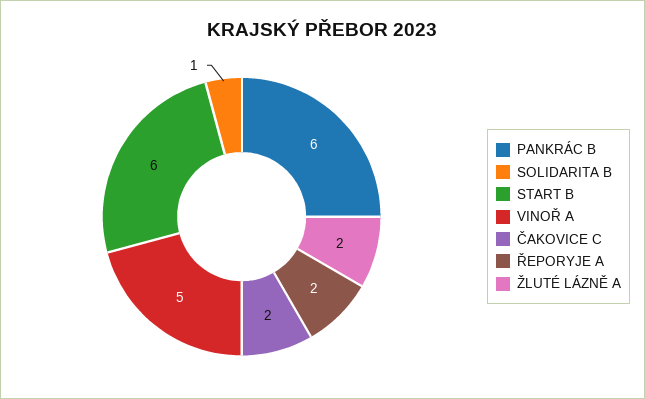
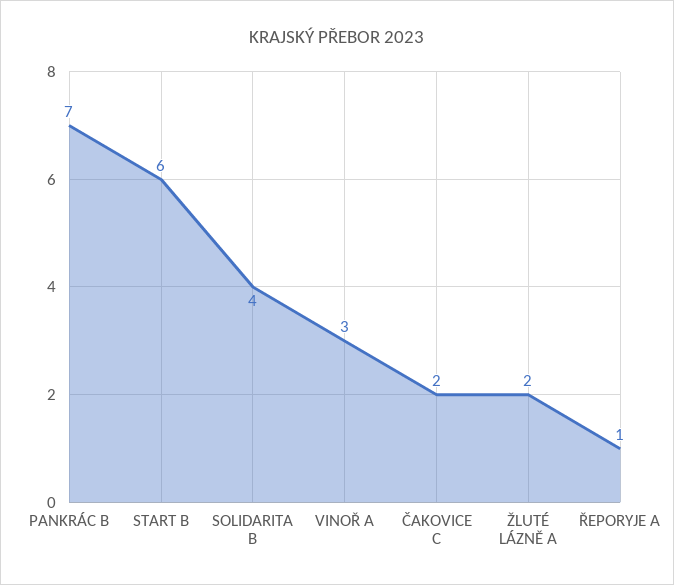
PANKRÁC B: 6 -> 7
SOLIDARITA B: 1 -> 4
VINOŘ A: 5 -> 3
ŘEPORYJE A: 2 -> 1

